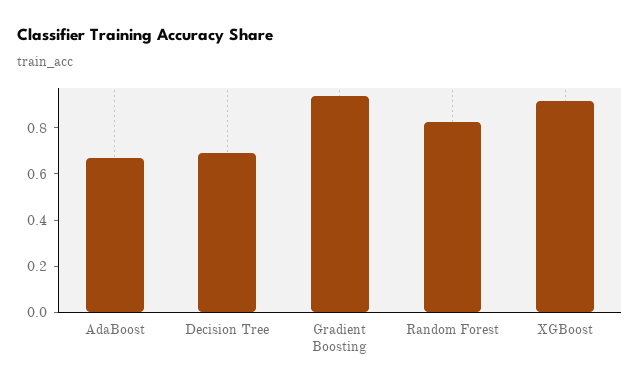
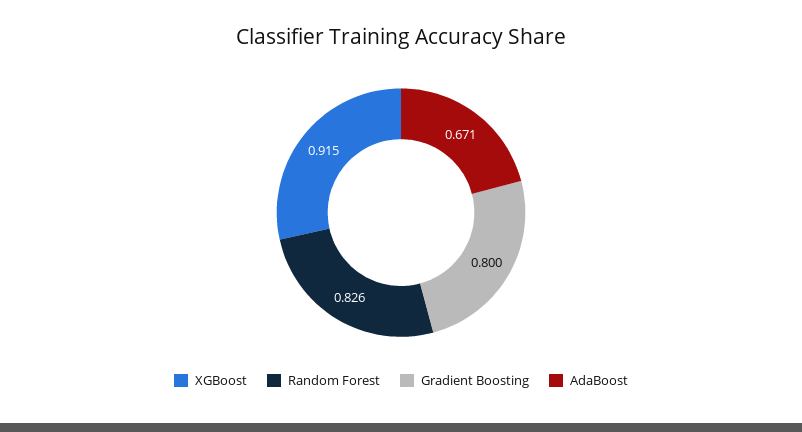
Decision Tree: 0.7 -> none
Gradient Boosting: 0.95 -> 0.8

